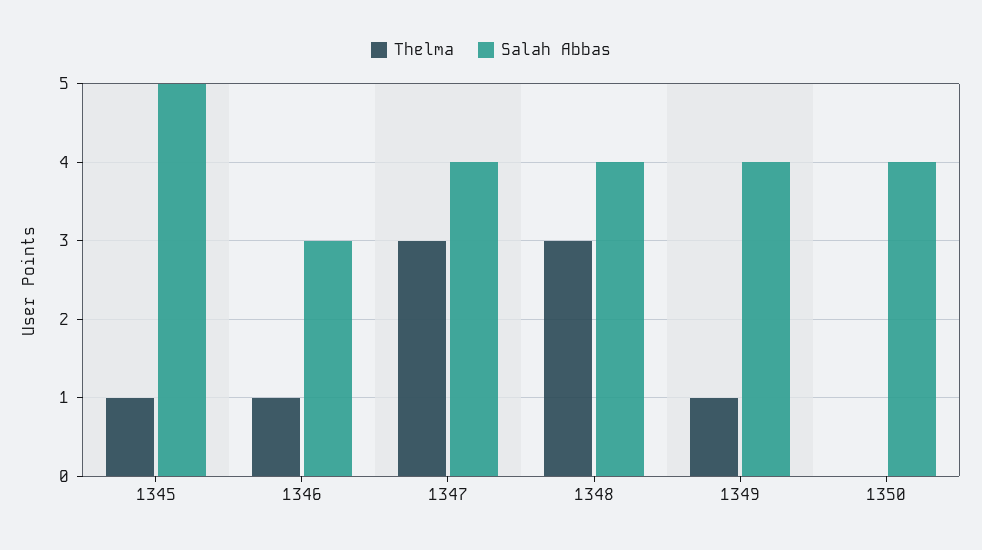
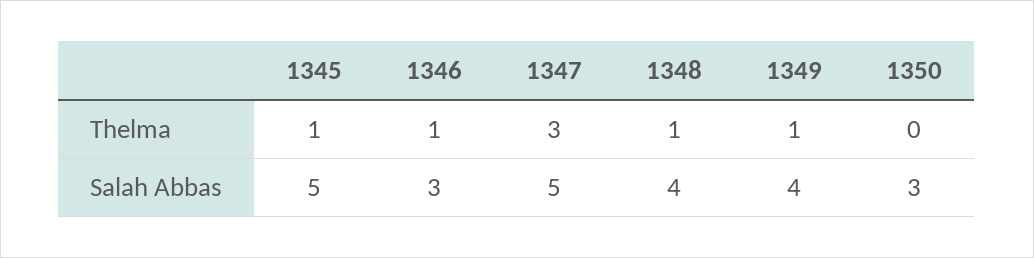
Salah Abbas, 1347: 4 -> 5
Thelma, 1348: 3 -> 1
Salah Abbas, 1350: 4 -> 3

